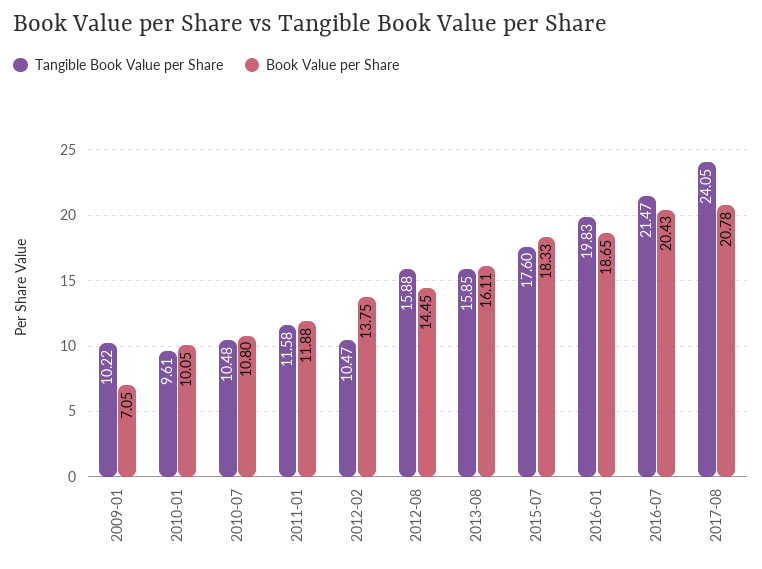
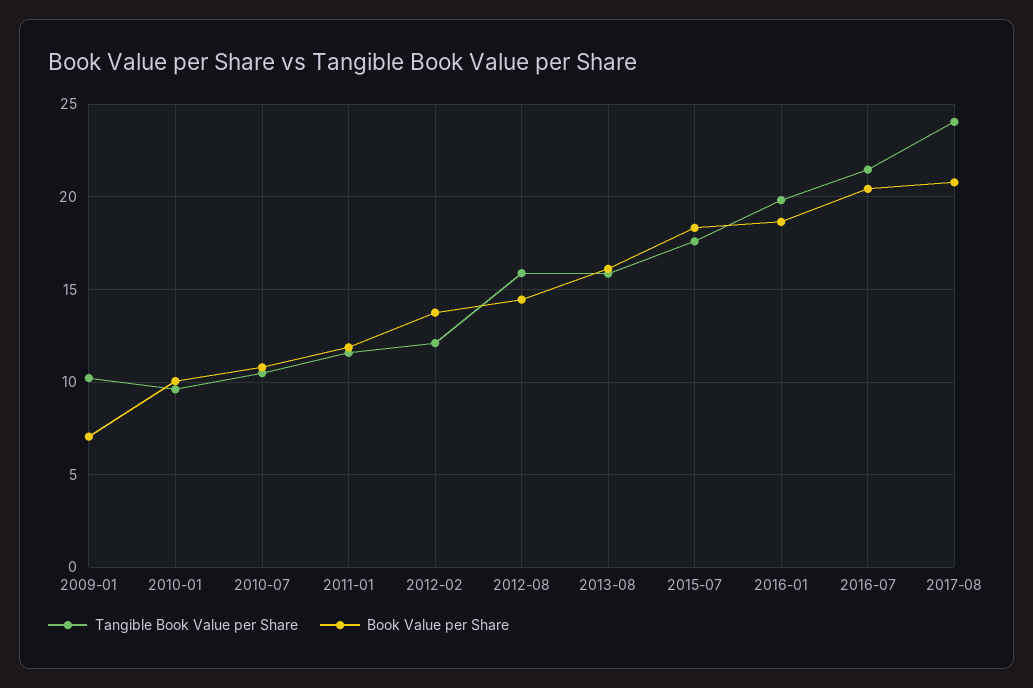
Tangible Book Value per Share, 2012-02: 10.47 -> 12

